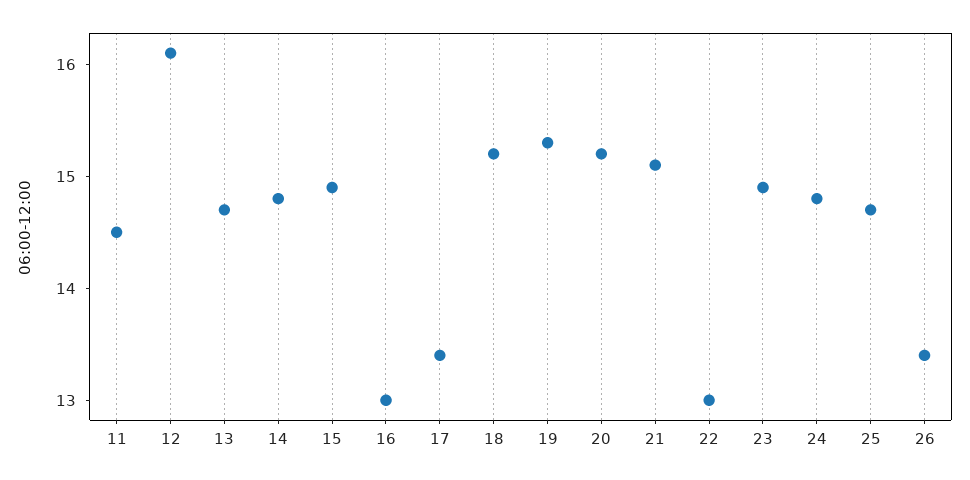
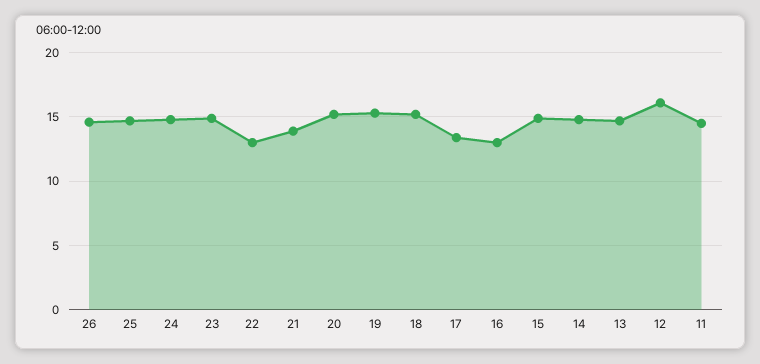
21: 15.1 -> 14
26: 13.4 -> 14.5

